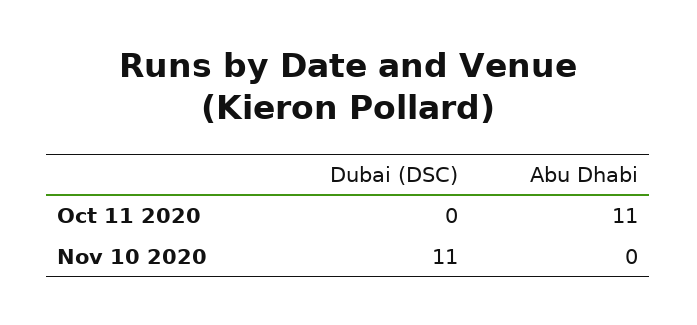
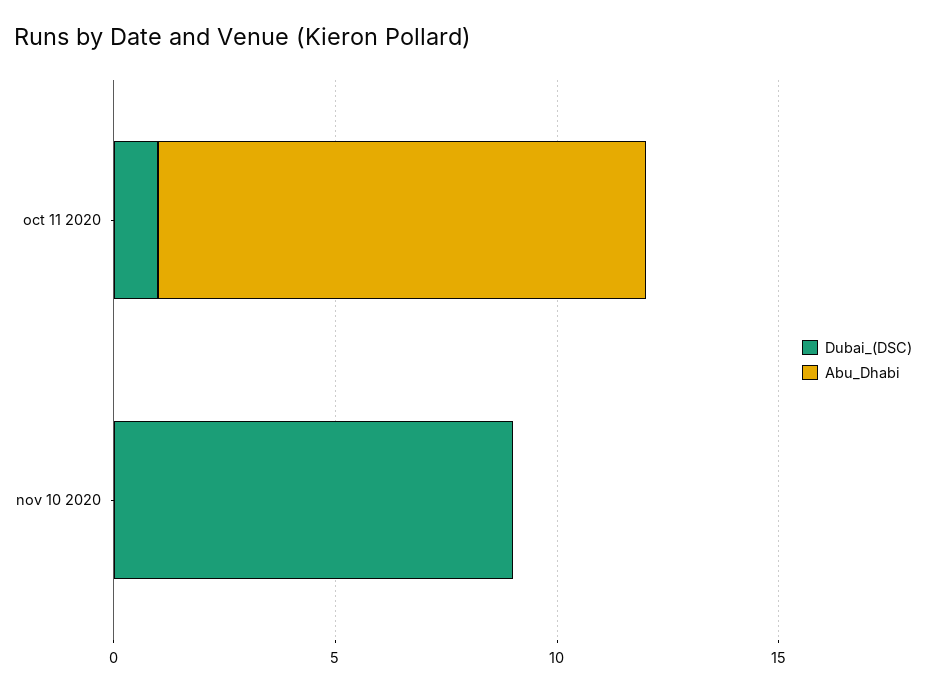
Dubai (DSC), Oct 11 2020: 0 -> 1
Dubai (DSC), Nov 10 2020: 11 -> 9

